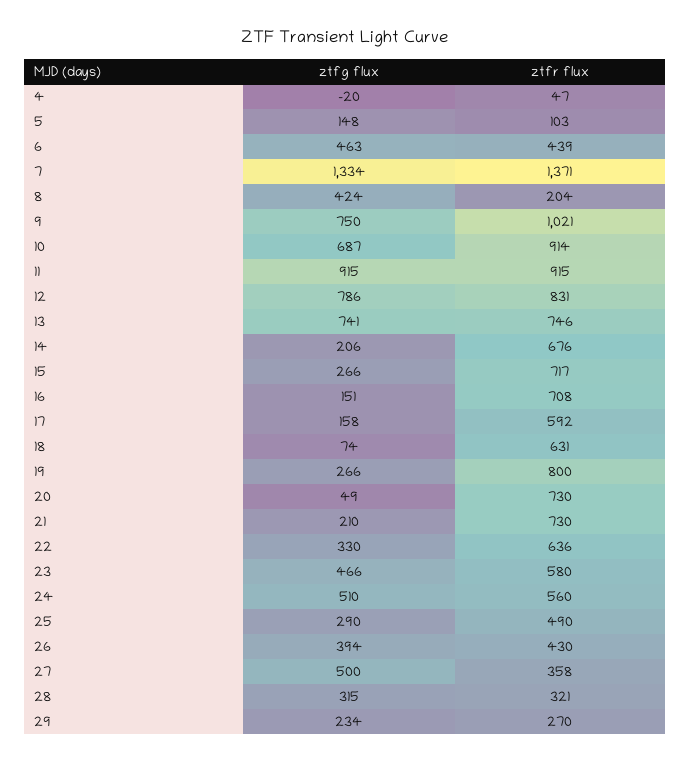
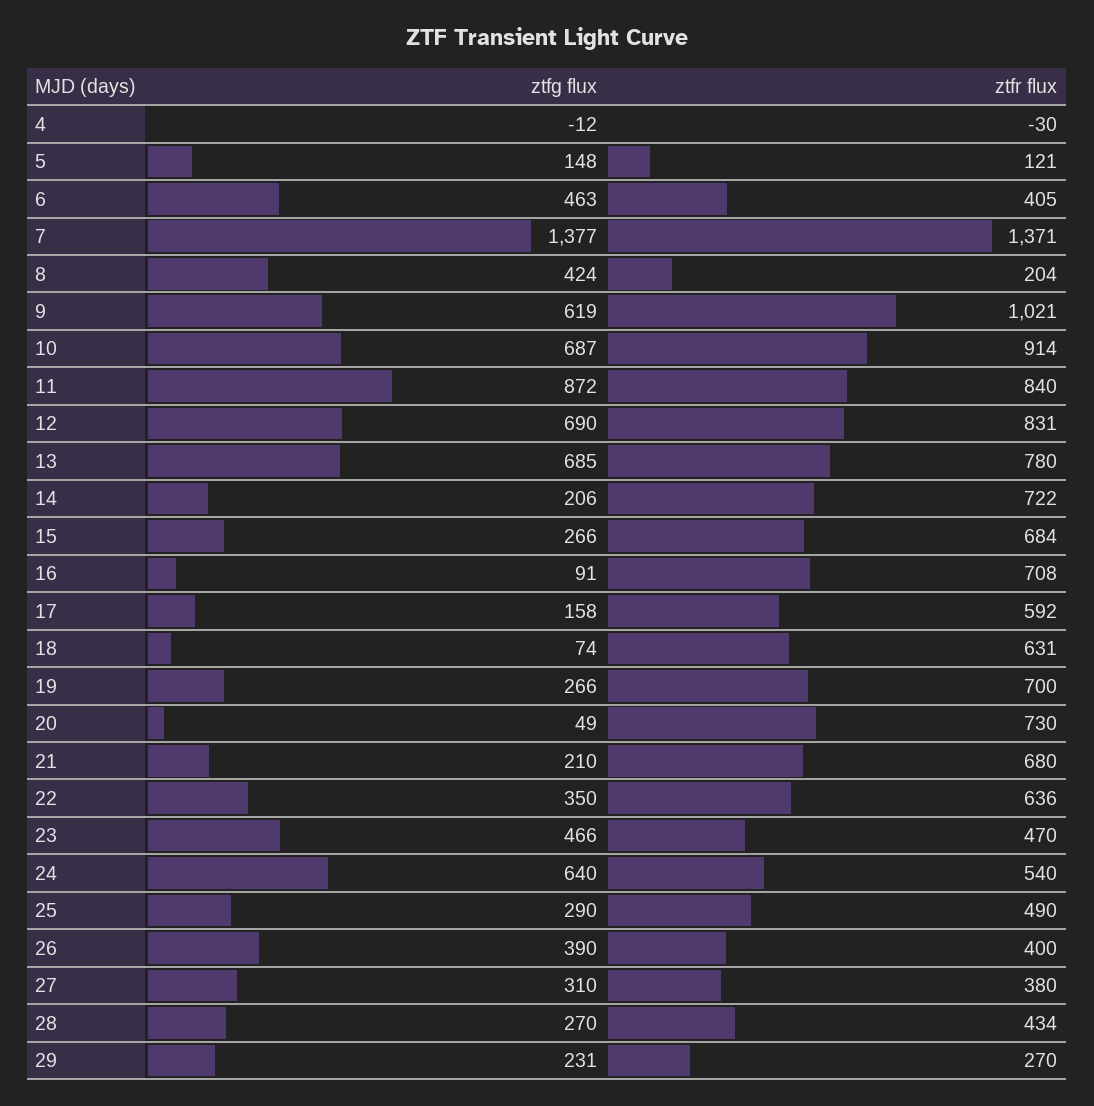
ztfg flux, 4: -20 -> -12
ztfr flux, 4: 47 -> -30
ztfr flux, 5: 103 -> 121
ztfr flux, 6: 439 -> 405
ztfg flux, 7: 1334 -> 1377
ztfg flux, 9: 750 -> 619
ztfg flux, 11: 915 -> 872
ztfr flux, 11: 915 -> 840
ztfg flux, 12: 786 -> 690
ztfg flux, 13: 741 -> 685
ztfr flux, 13: 746 -> 780
ztfr flux, 14: 676 -> 722
ztfr flux, 15: 717 -> 684
ztfg flux, 16: 151 -> 91
ztfr flux, 19: 800 -> 700
ztfr flux, 21: 730 -> 680
ztfg flux, 22: 330 -> 350
ztfr flux, 23: 580 -> 470
ztfg flux, 24: 510 -> 640
ztfr flux, 24: 560 -> 540
ztfg flux, 26: 394 -> 390
ztfr flux, 26: 430 -> 400
ztfg flux, 27: 500 -> 310
ztfr flux, 27: 358 -> 380
ztfg flux, 28: 315 -> 270
ztfr flux, 28: 321 -> 434
ztfg flux, 29: 234 -> 231

